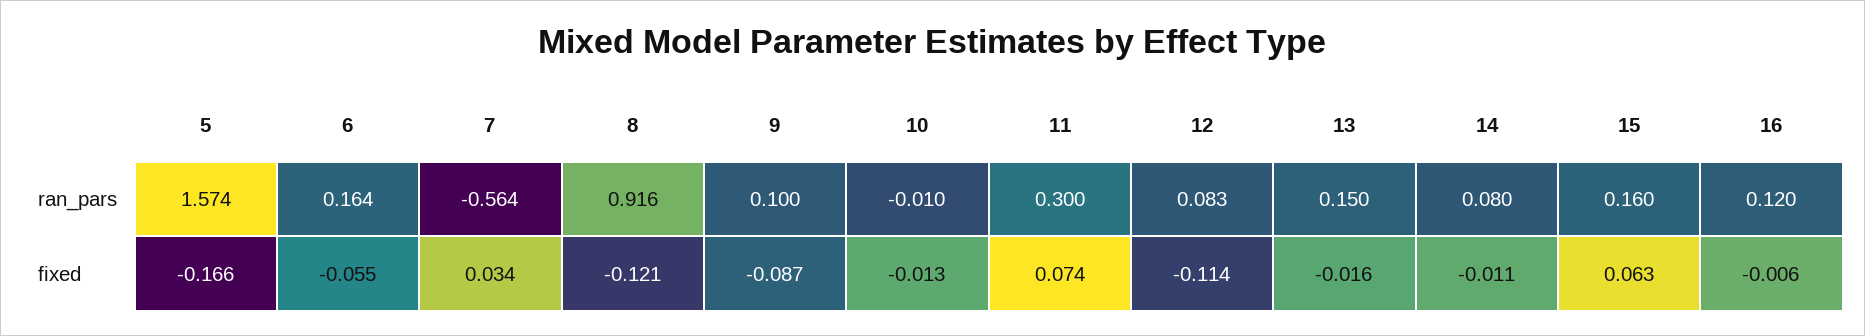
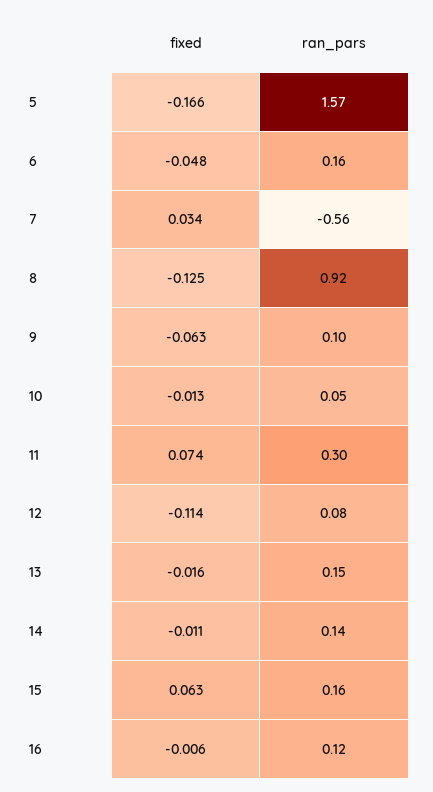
10, ran_pars: -0.01 -> 0.05
14, ran_pars: 0.08 -> 0.14
6, fixed: -0.055 -> -0.048
8, fixed: -0.121 -> -0.125
9, fixed: -0.087 -> -0.063

